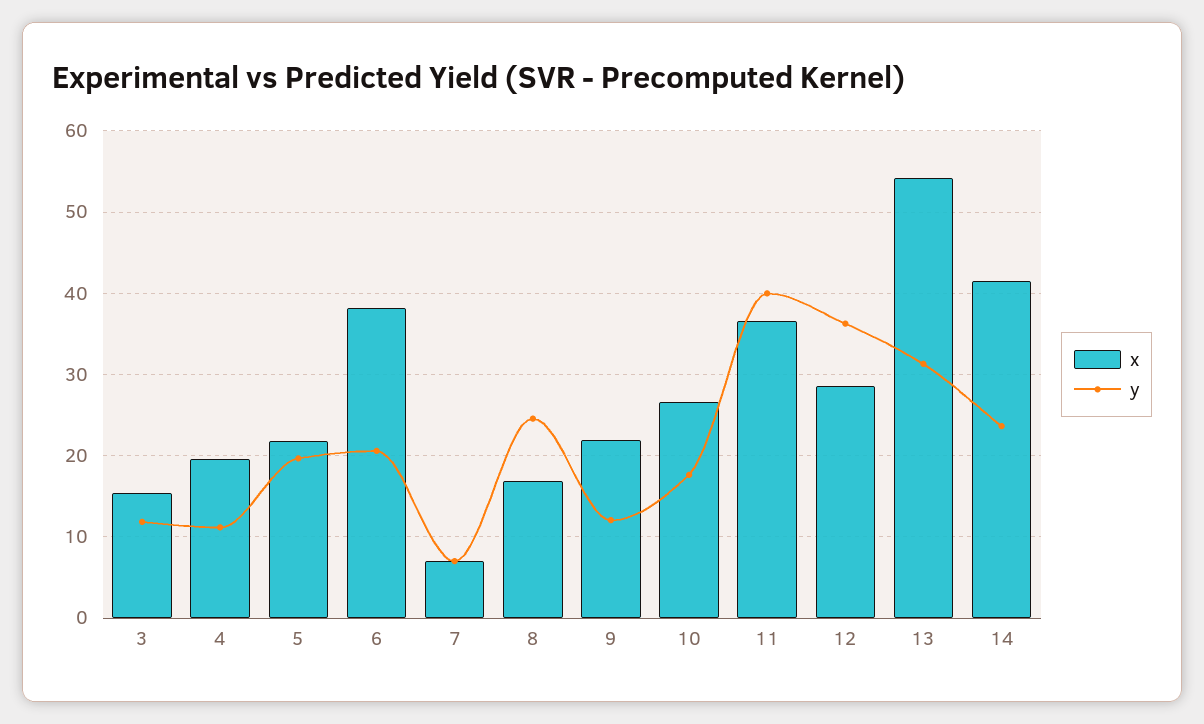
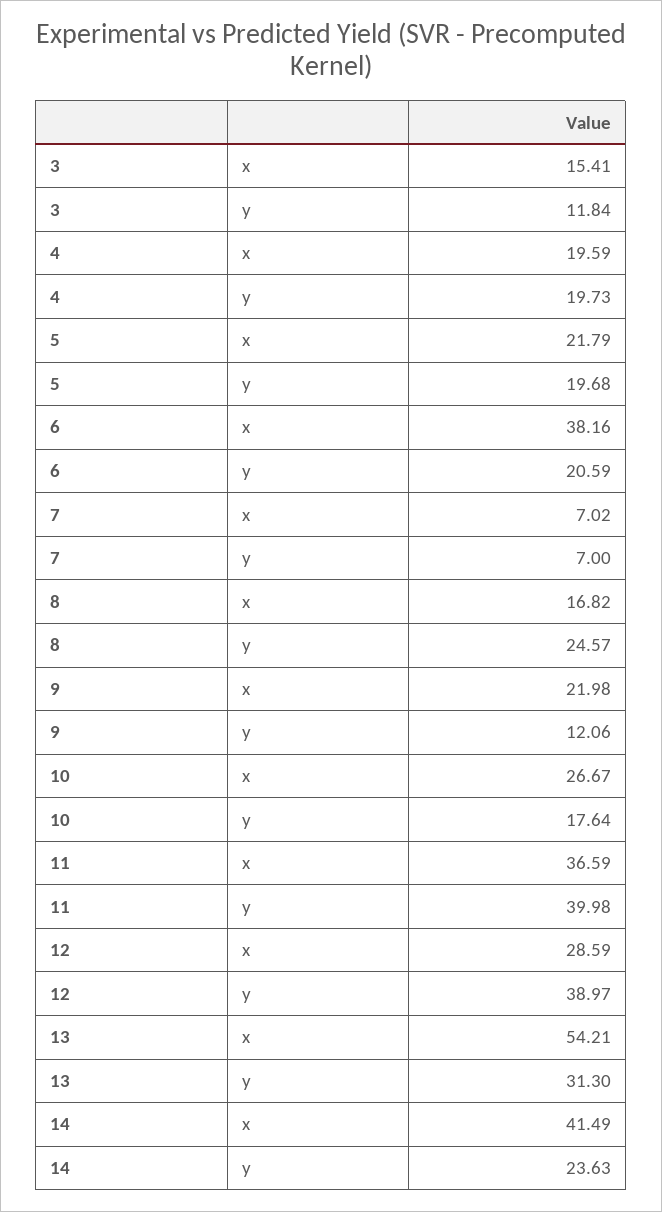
y, 4: 11 -> 19.73
y, 12: 36 -> 38.97

